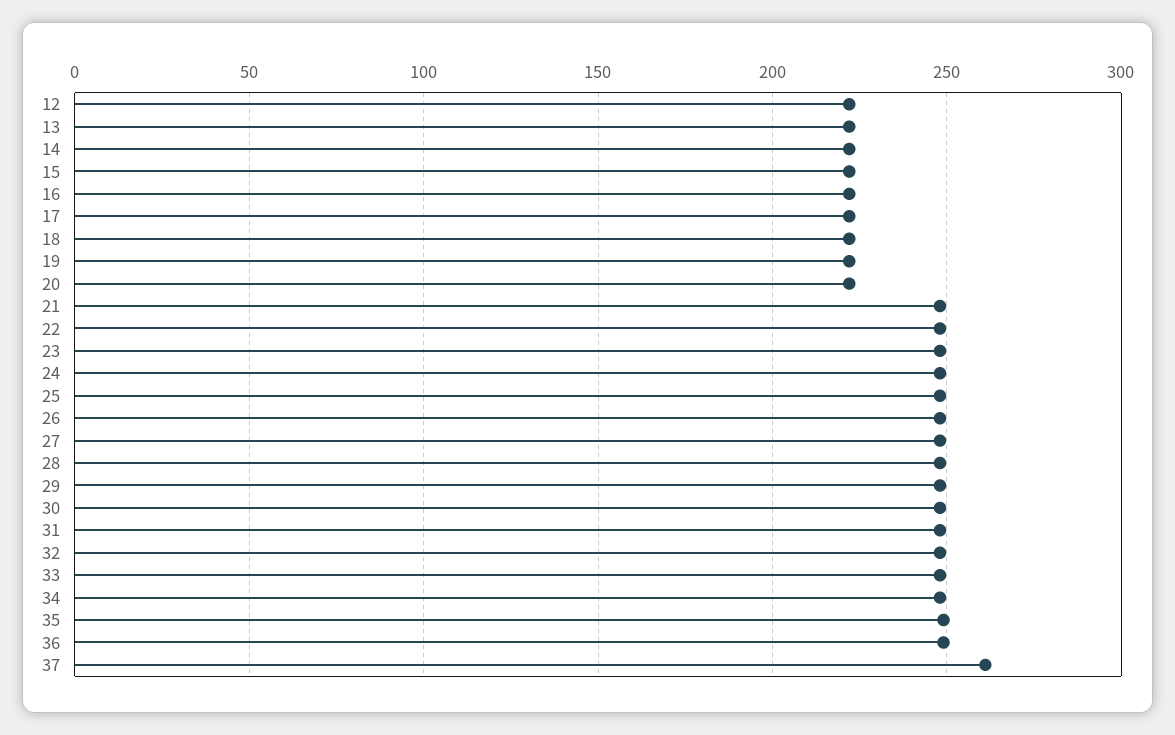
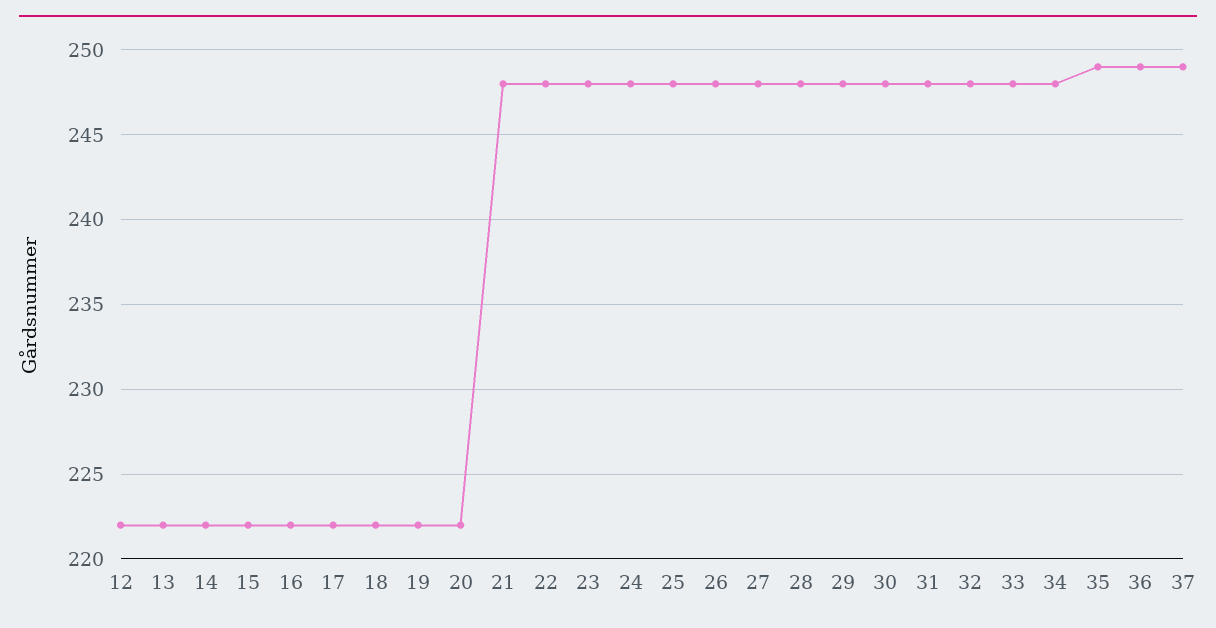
37: 260 -> 249

